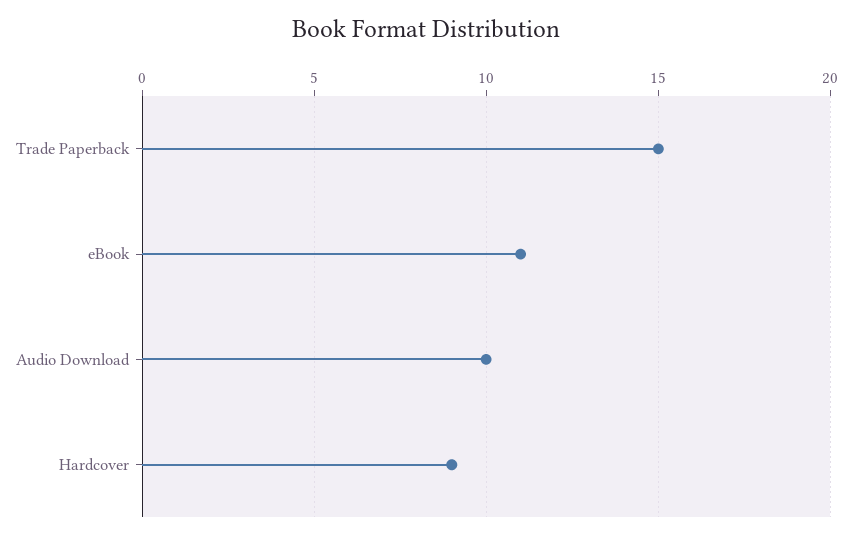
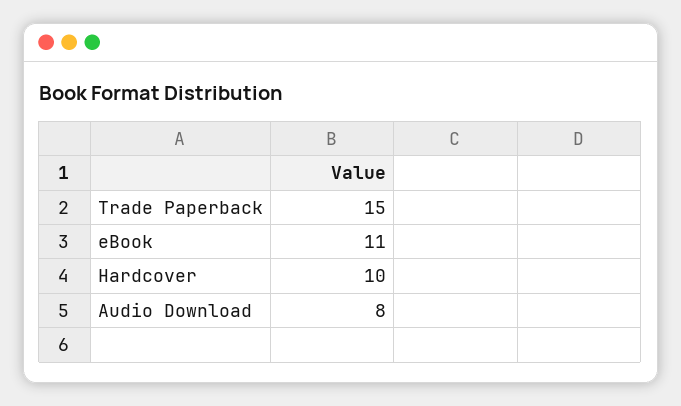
Audio Download: 10 -> 8
Hardcover: 9 -> 10

